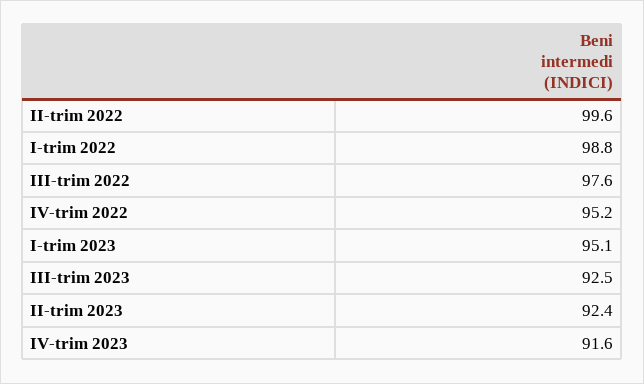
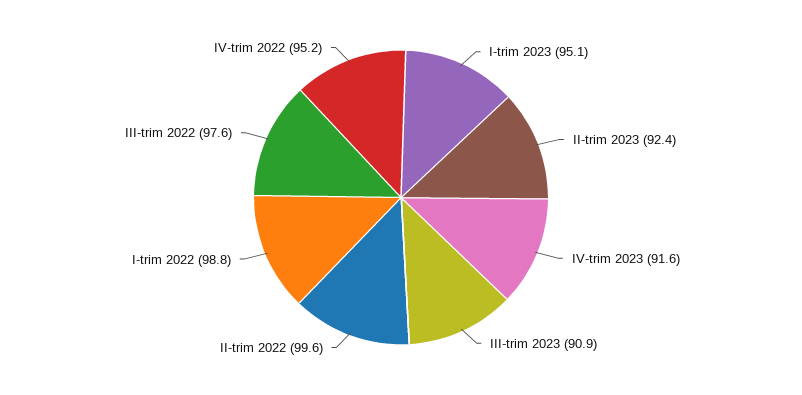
III-trim 2023: 92.5 -> 90.9

